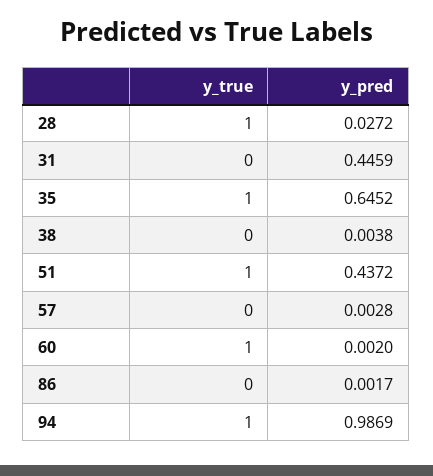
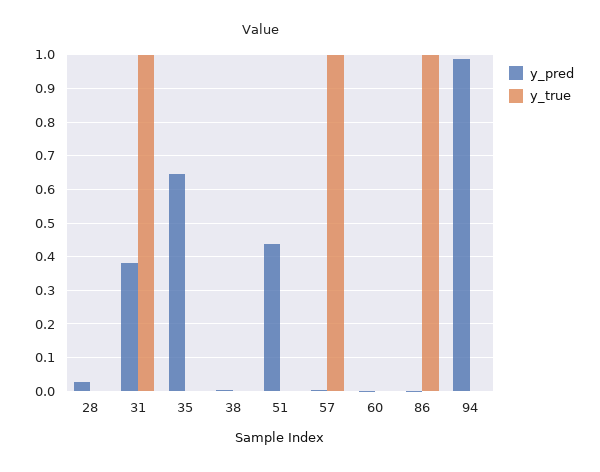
y_true, 28: 1 -> 0
y_true, 31: 0 -> 1
y_pred, 31: 0.4459 -> 0.38
y_true, 35: 1 -> 0
y_true, 51: 1 -> 0
y_true, 57: 0 -> 1
y_true, 60: 1 -> 0
y_true, 86: 0 -> 1
y_true, 94: 1 -> 0

